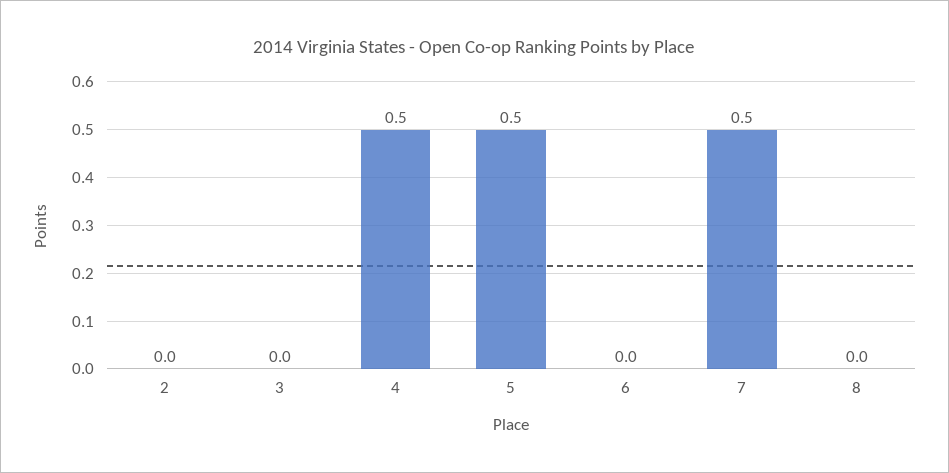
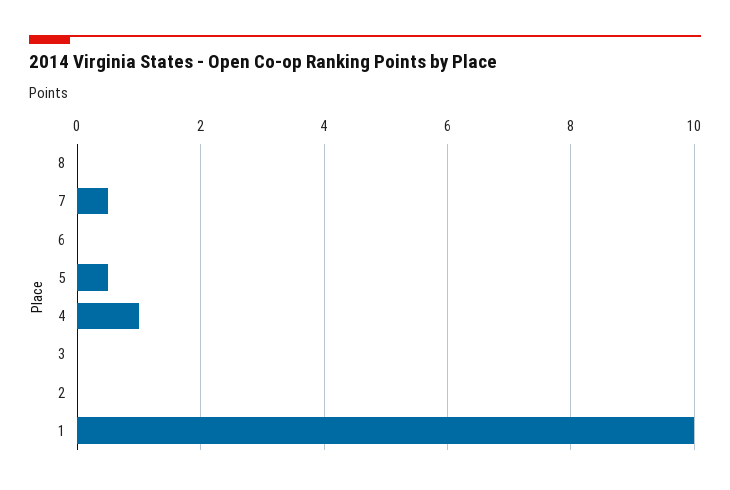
4: 0.5 -> 1
1: none -> 10

